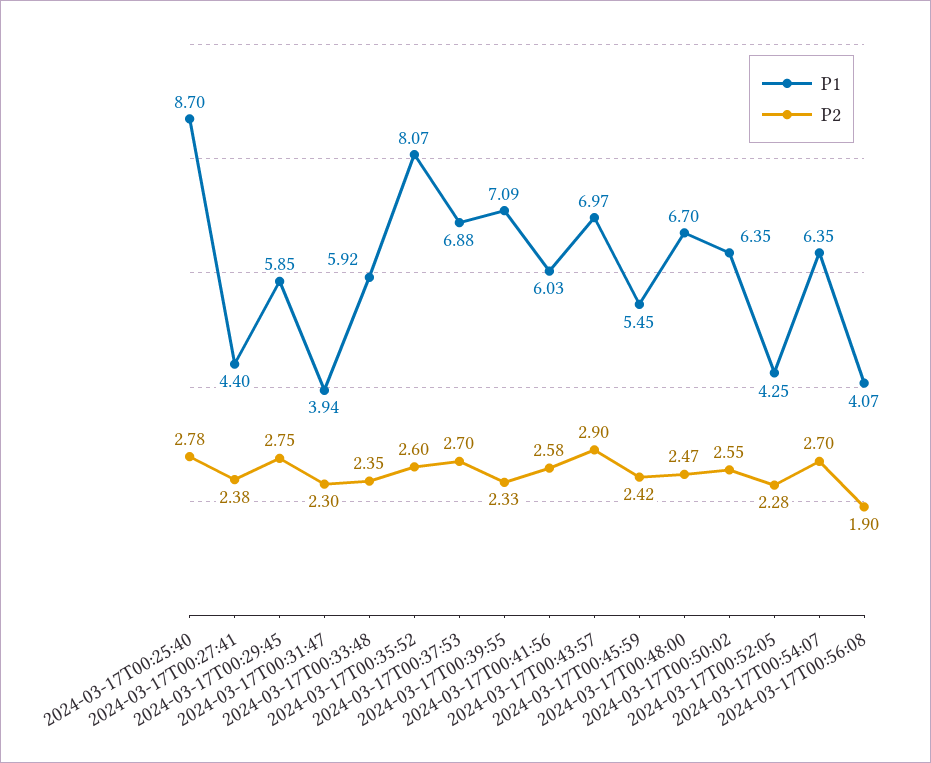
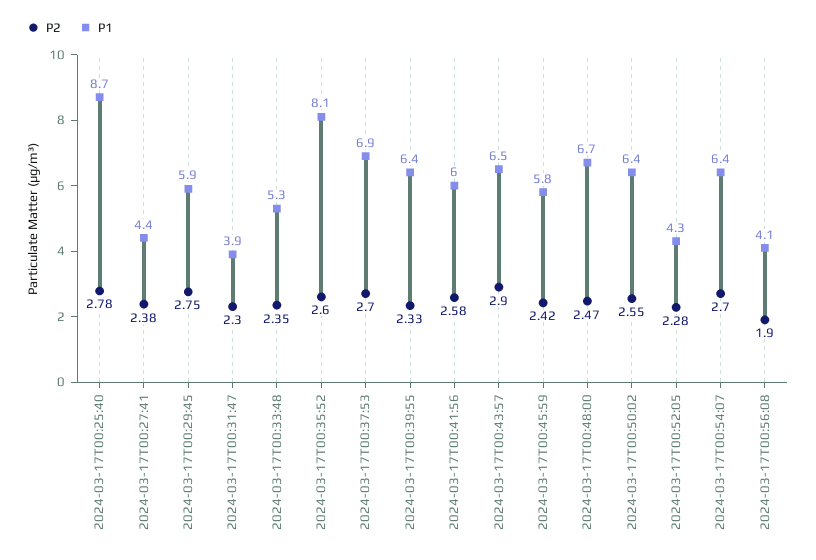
P1, 2024-03-17T00:33:48: 5.92 -> 5.3
P1, 2024-03-17T00:39:55: 7.09 -> 6.4
P1, 2024-03-17T00:43:57: 6.97 -> 6.5
P1, 2024-03-17T00:45:59: 5.45 -> 5.8

